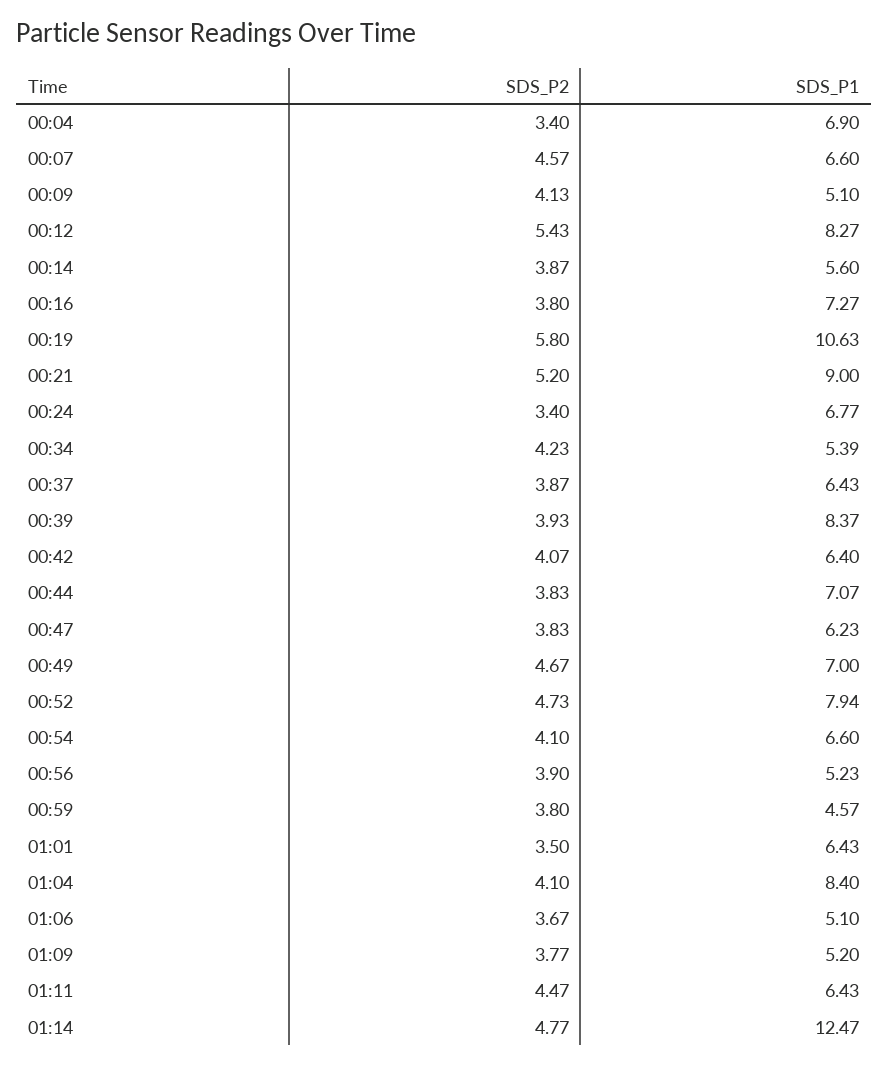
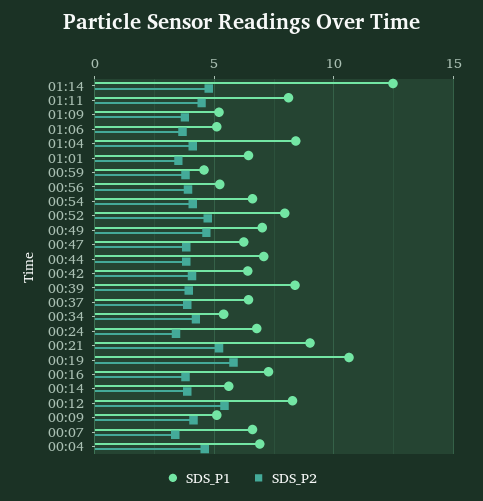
SDS_P2, 00:04: 3.4 -> 4.5
SDS_P2, 00:07: 4.57 -> 3.5
SDS_P1, 01:11: 6.43 -> 8

